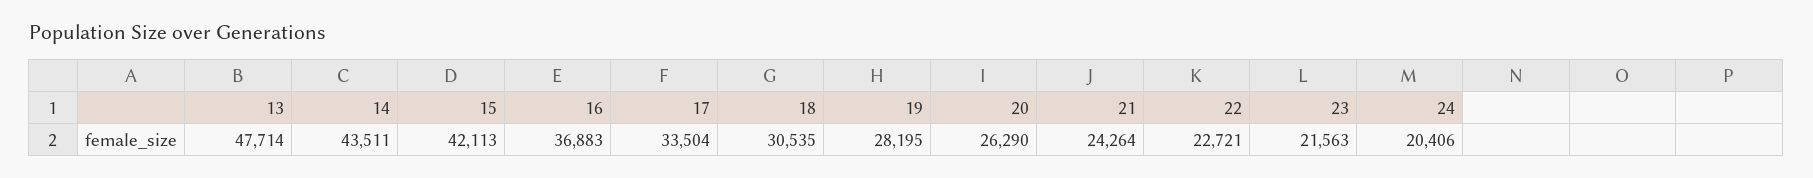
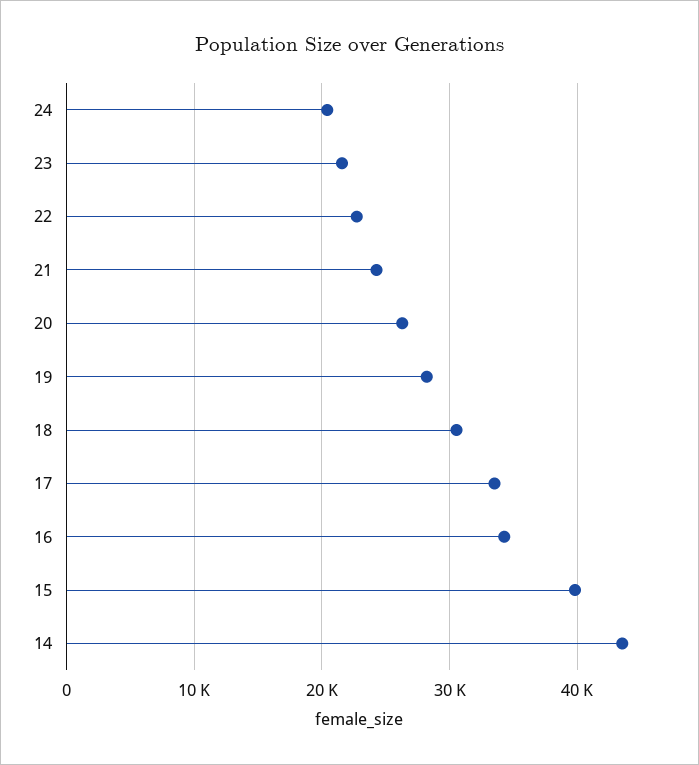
13: 47714 -> none
15: 42113 -> 40000
16: 36883 -> 34000

